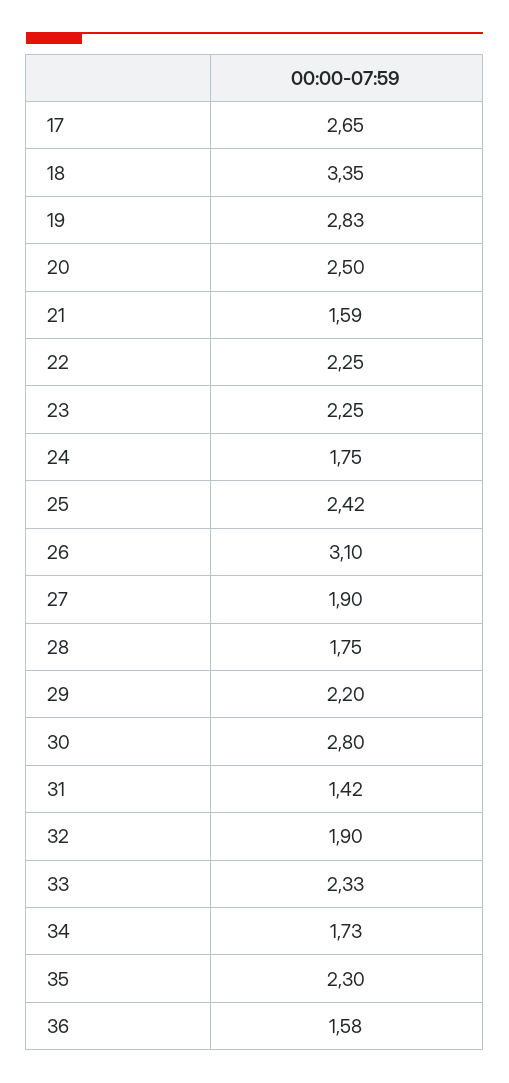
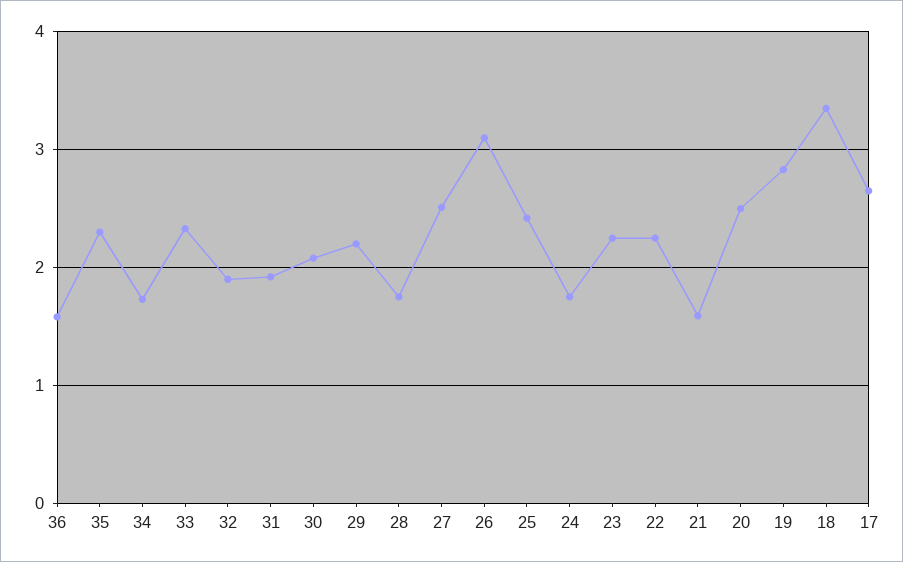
27: 1.9 -> 2.5
30: 2.8 -> 2.1
31: 1.42 -> 1.9

